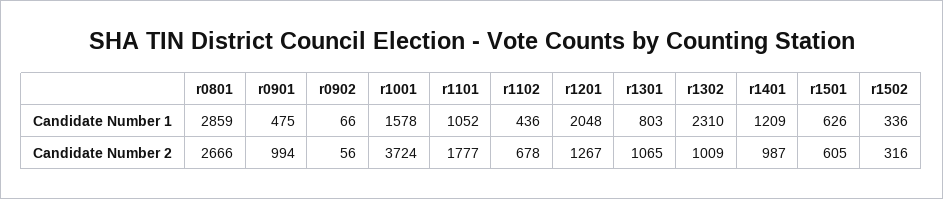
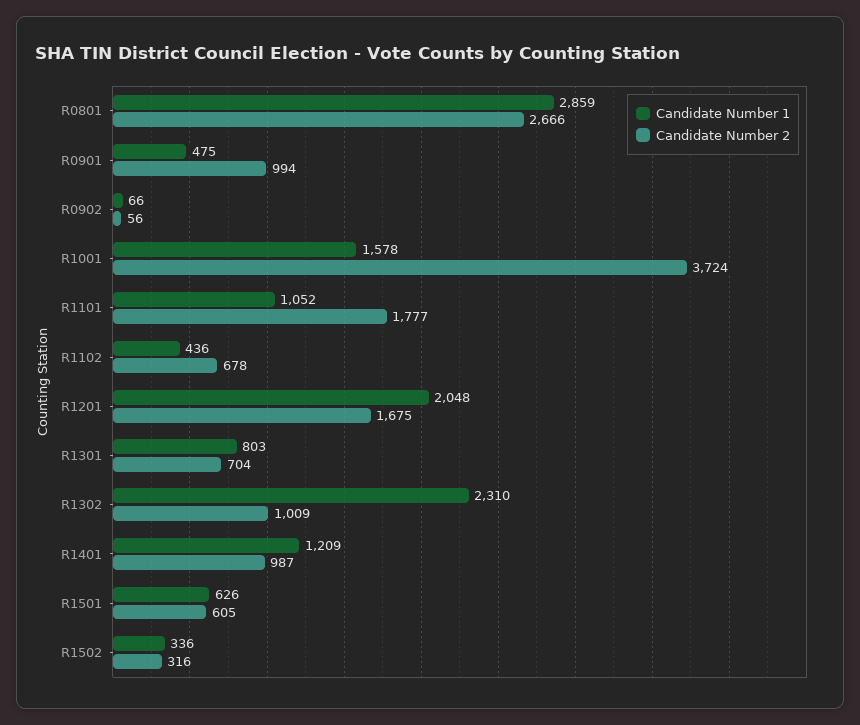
Candidate Number 2, r1201: 1267 -> 1675
Candidate Number 2, r1301: 1065 -> 704

